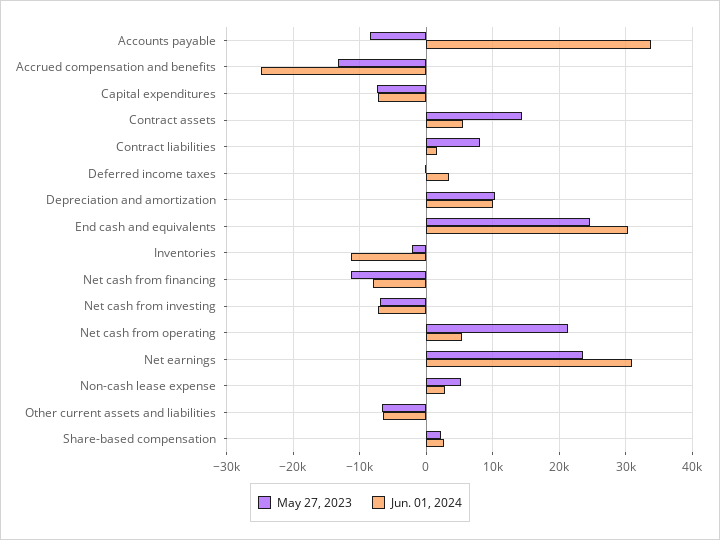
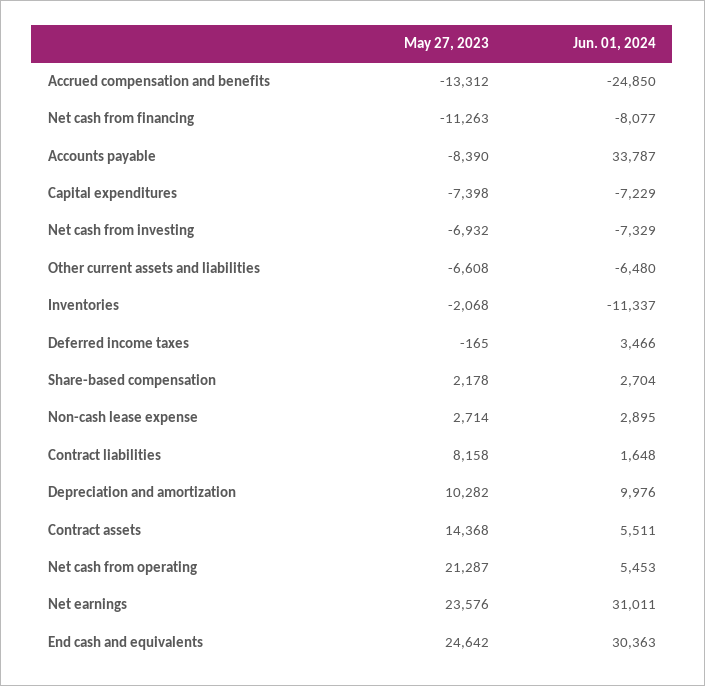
May 27, 2023, Non-cash lease expense: 5000 -> 2714

